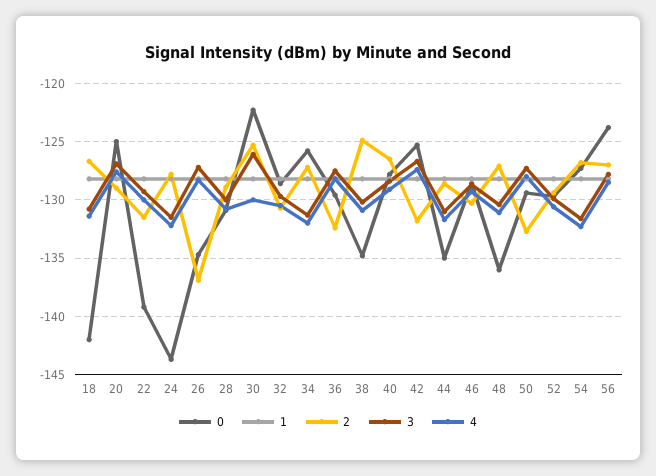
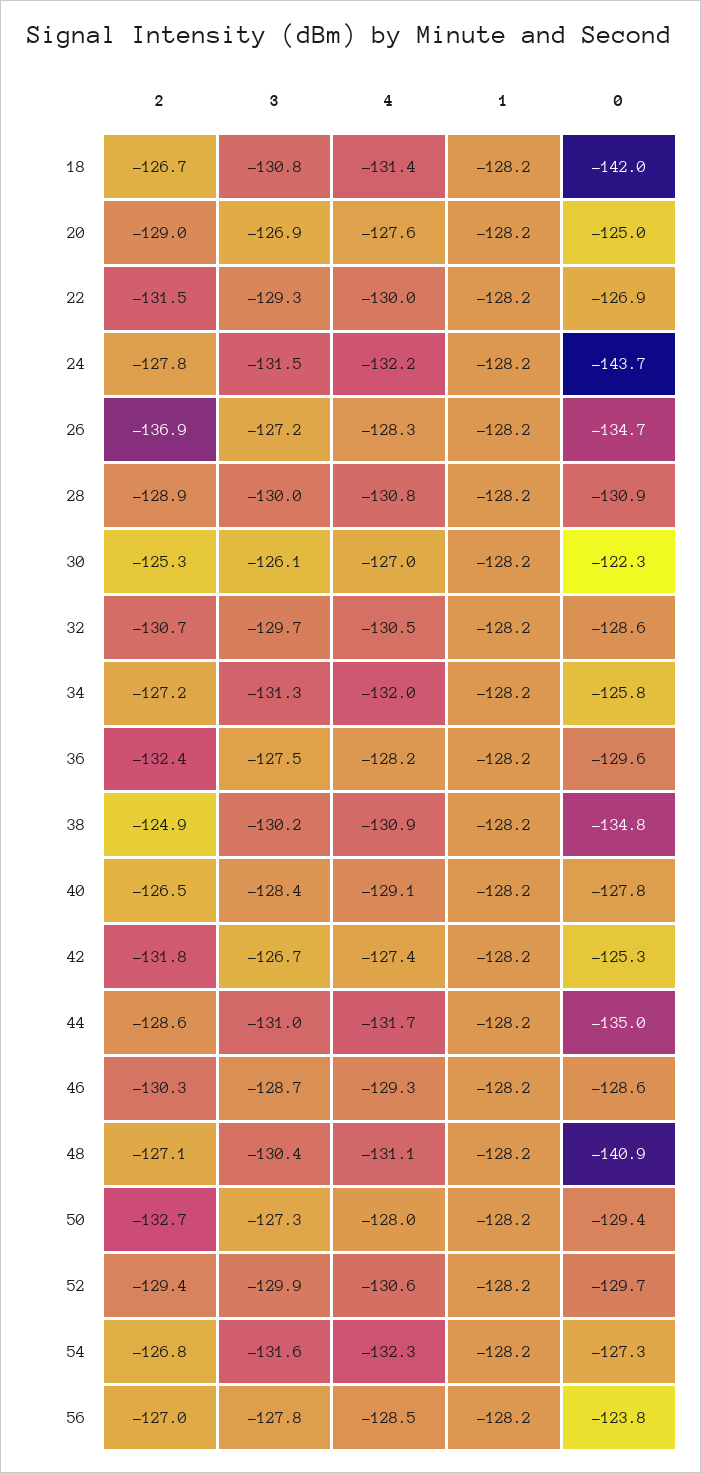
0, 22: -139 -> -126.9
4, 30: -130 -> -127
0, 48: -136 -> -140.9

